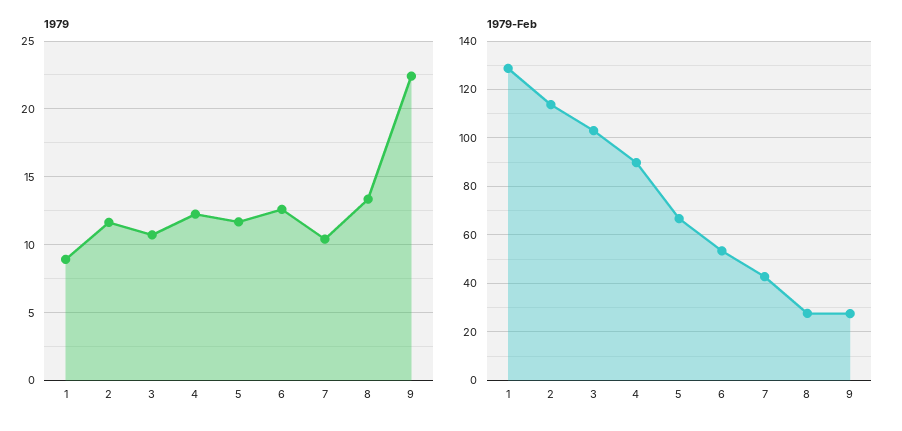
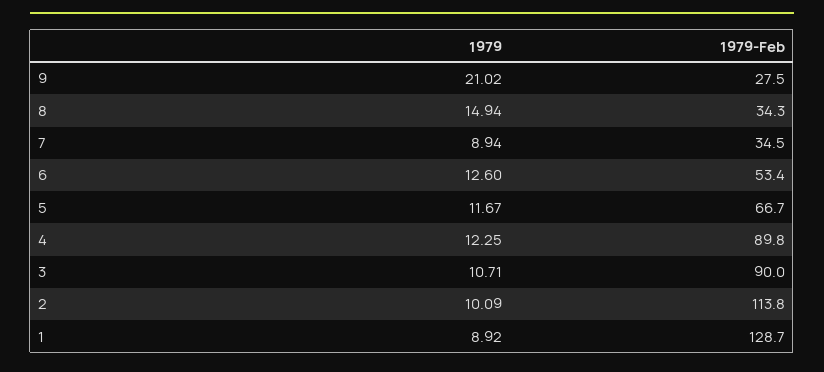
1979, 2: 11.5 -> 10.09
1979, 7: 10.5 -> 8.94
1979, 8: 13.5 -> 14.94
1979, 9: 22.5 -> 21.02
1979-Feb, 3: 102.5 -> 90
1979-Feb, 7: 42.5 -> 34.5
1979-Feb, 8: 27.5 -> 34.3

